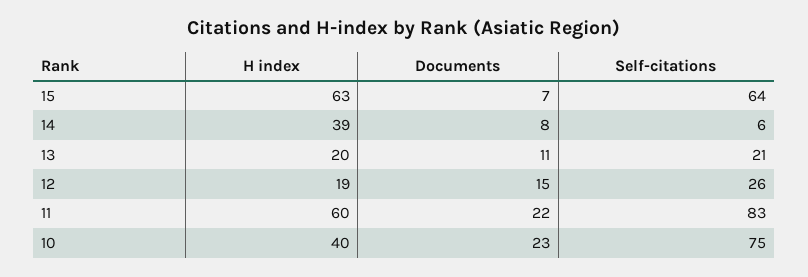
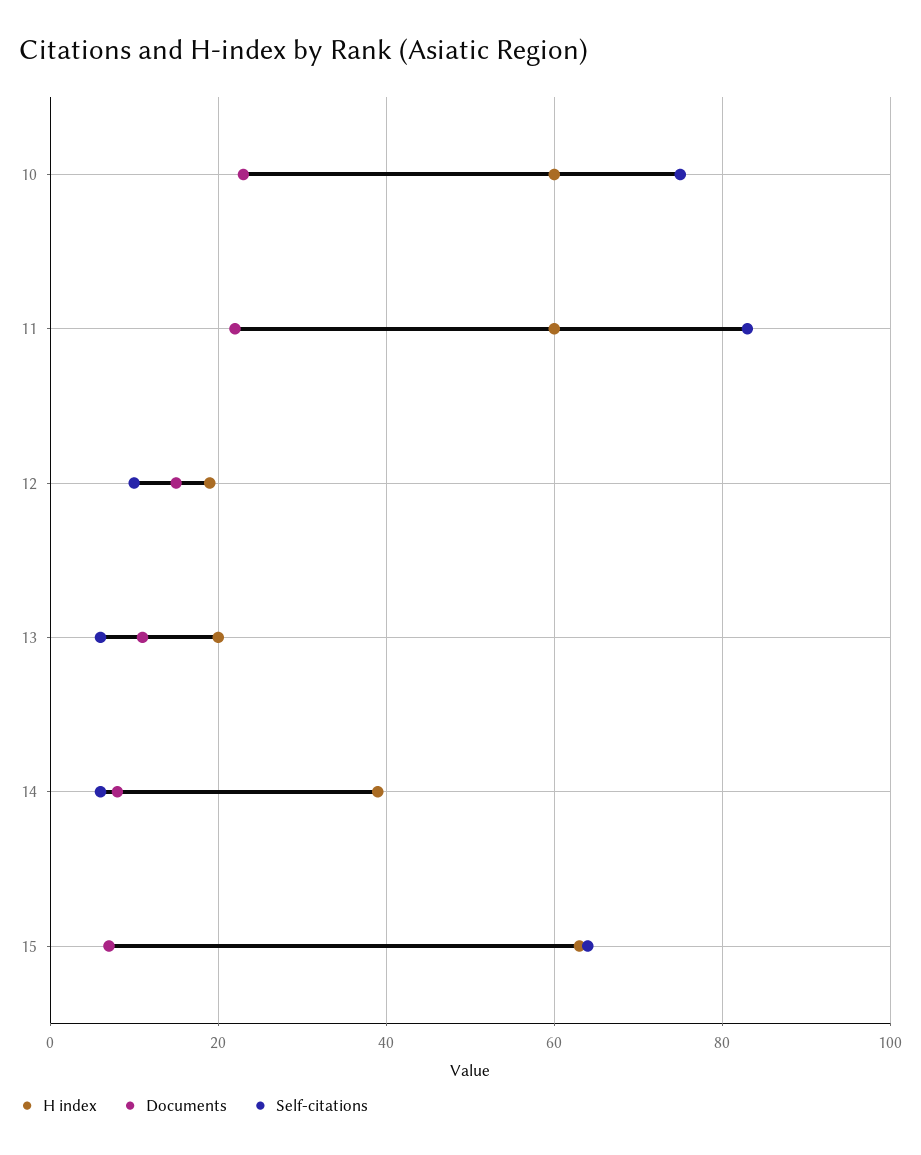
Self-citations, 13: 21 -> 5
Self-citations, 12: 26 -> 10
H index, 10: 40 -> 60

